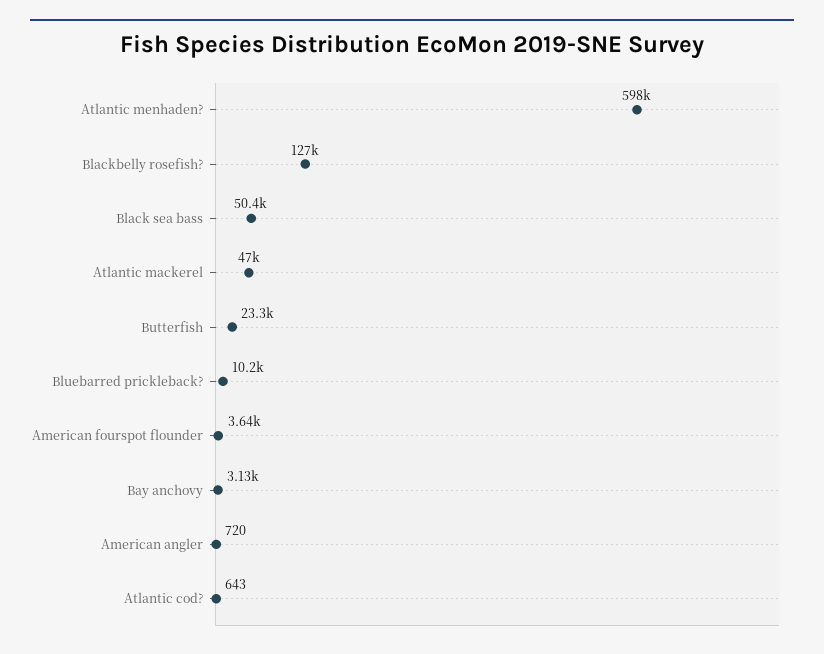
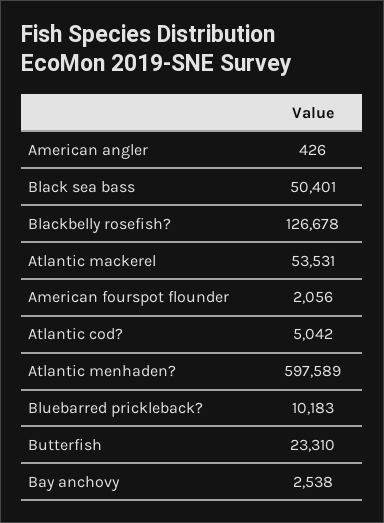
Atlantic mackerel: 47000 -> 53531
American fourspot flounder: 3640 -> 2056
Bay anchovy: 3130 -> 2538
American angler: 720 -> 426
Atlantic cod?: 643 -> 5042

